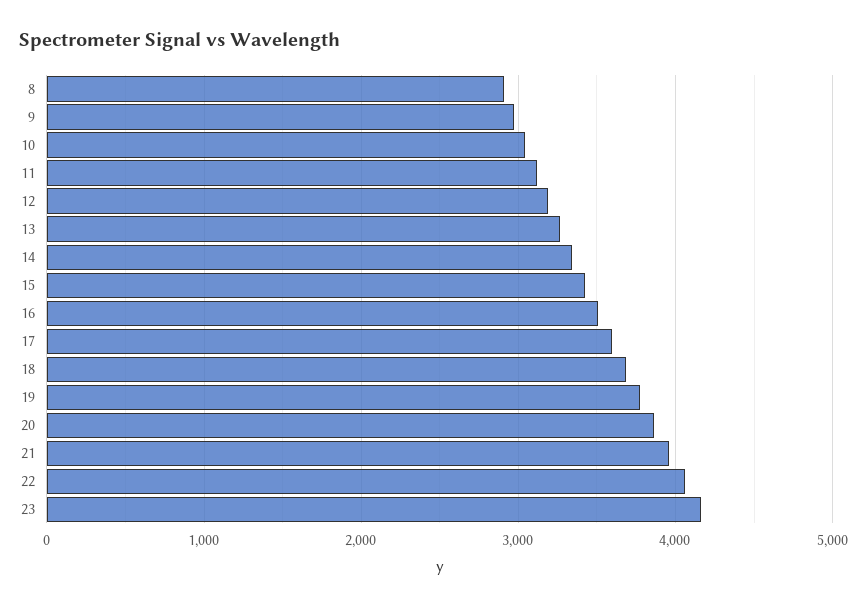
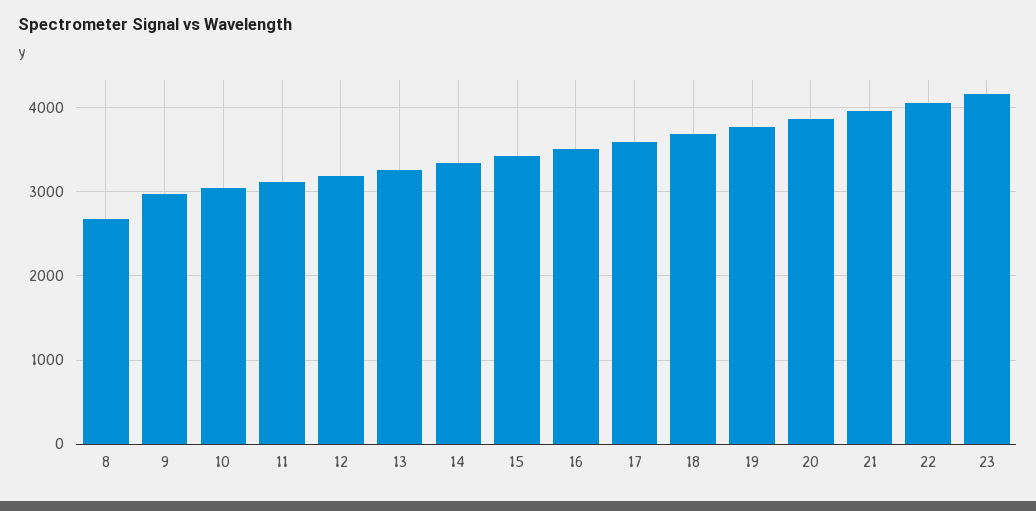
8: 2900 -> 2700

